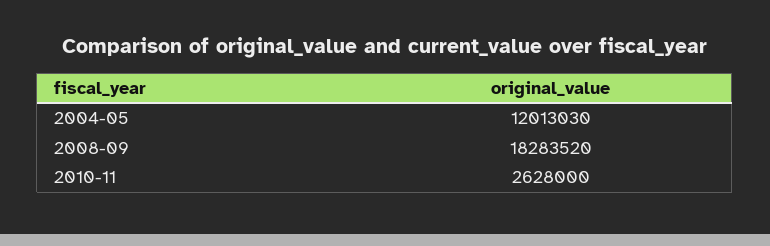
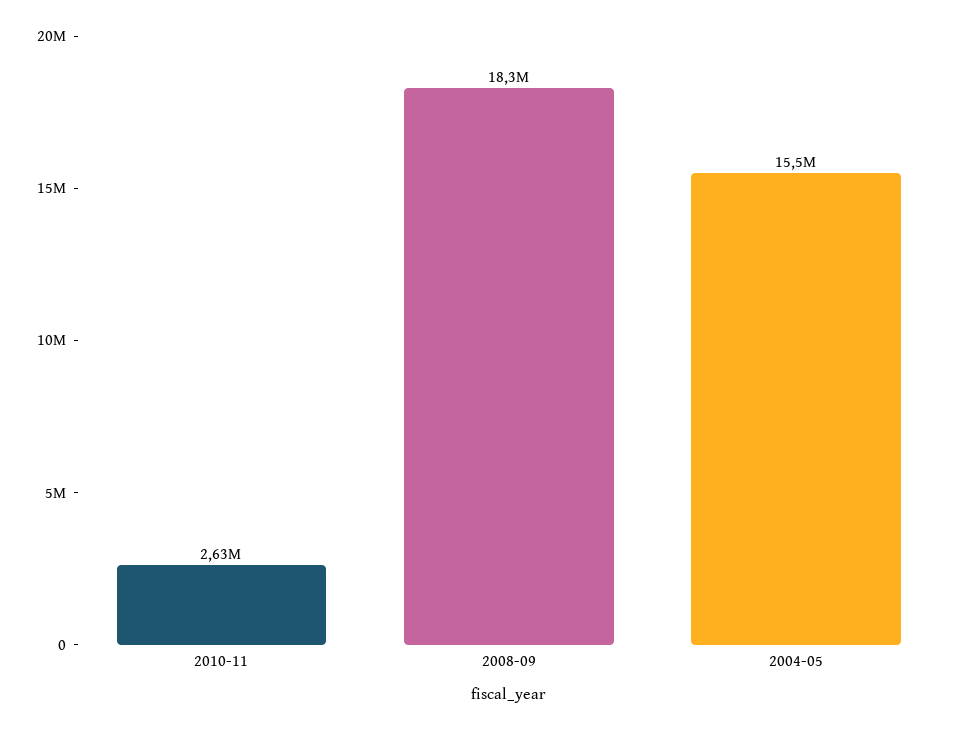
2004-05: 12013030 -> 15500000

